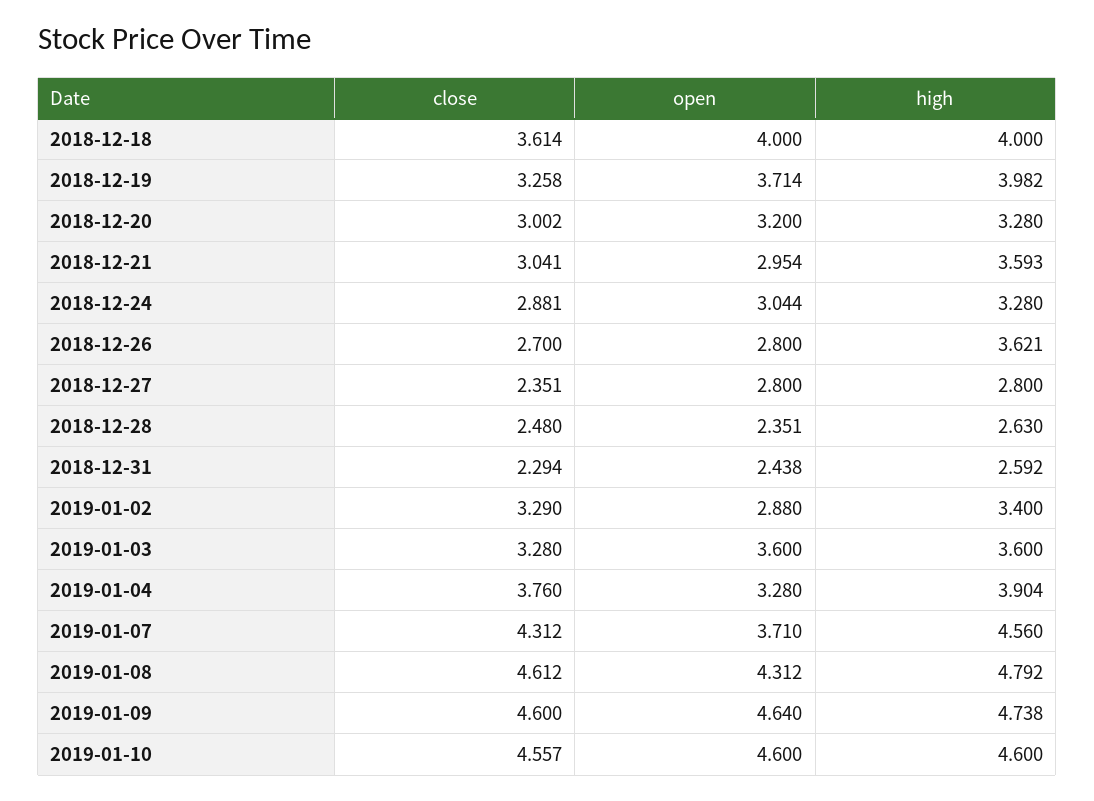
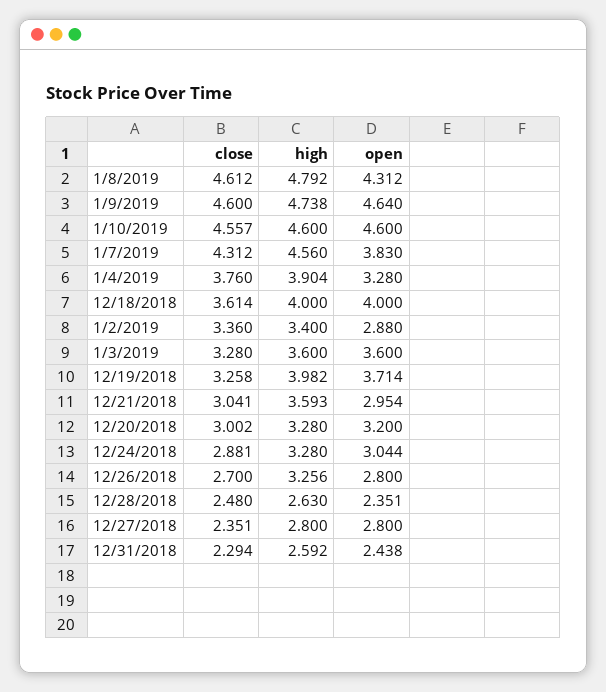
high, 2018-12-26: 3.621 -> 3.256
close, 2019-01-02: 3.29 -> 3.36
open, 2019-01-07: 3.71 -> 3.83

